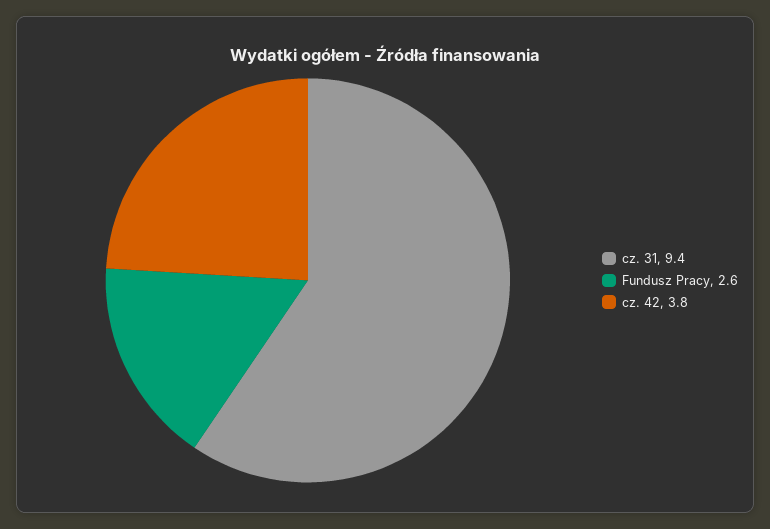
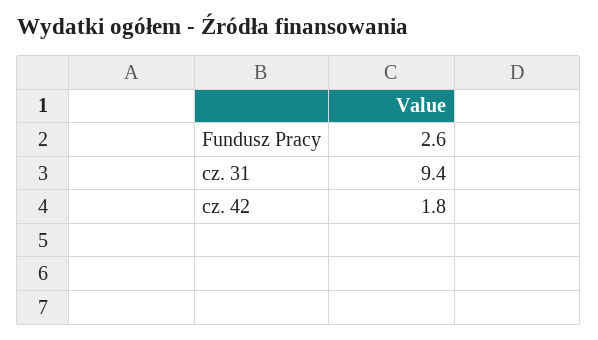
cz. 42: 3.8 -> 1.8

